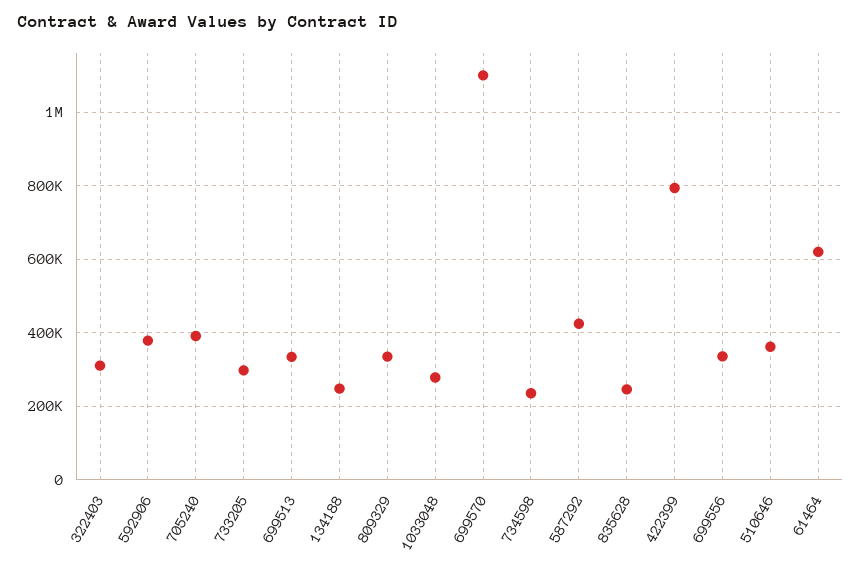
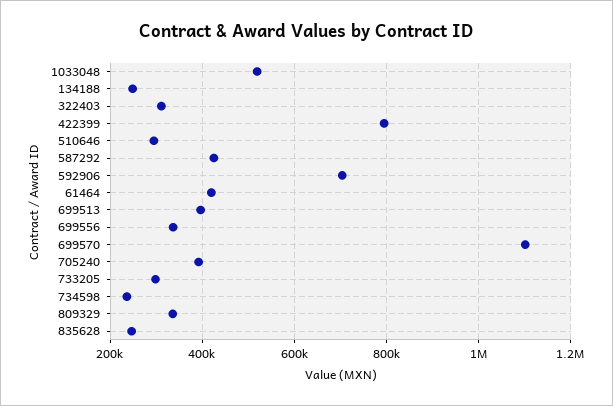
592906: 380000 -> 700000
699513: 340000 -> 400000
1033048: 280000 -> 520000
510646: 360000 -> 300000
61464: 620000 -> 420000

